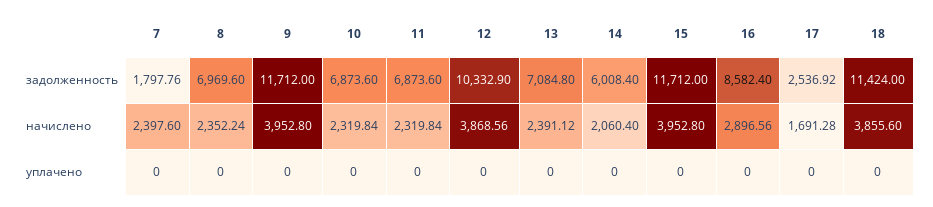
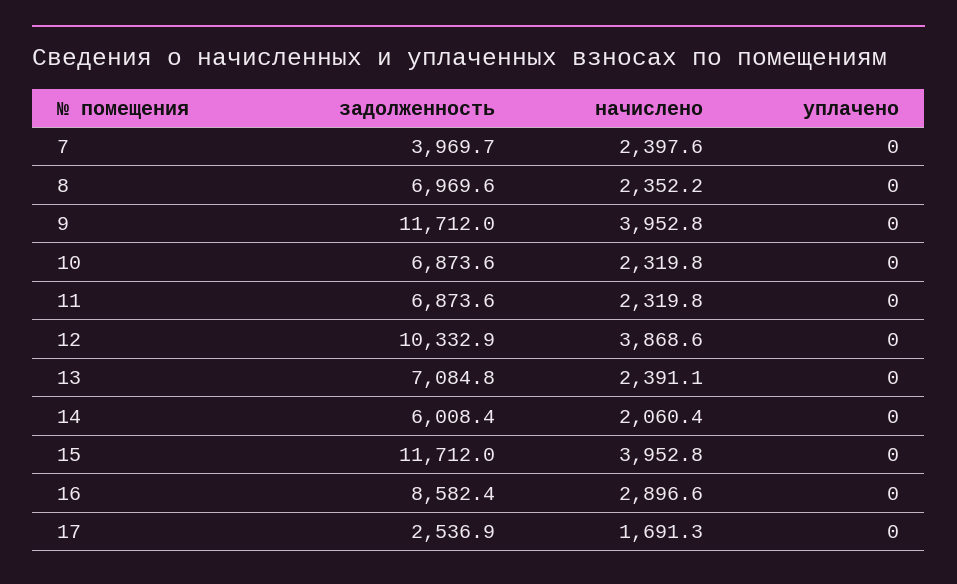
7, задолженность: 1797.76 -> 3969.7
18, задолженность: 11424 -> none
18, начислено: 3855.6 -> none
18, уплачено: 0 -> none

